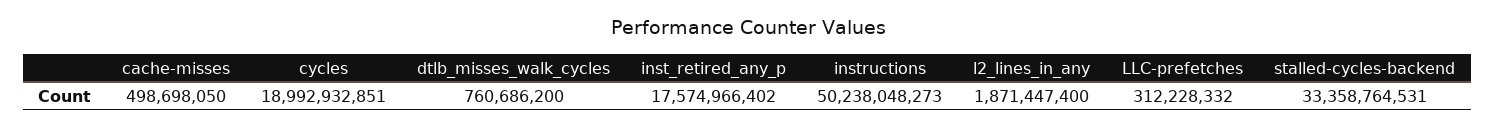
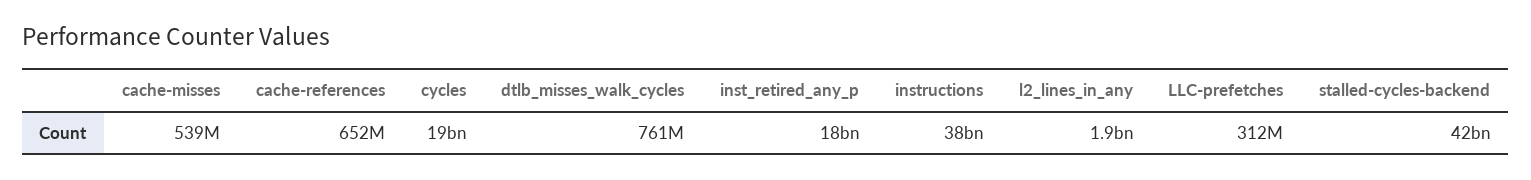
cache-misses: 498698050 -> 539000000
instructions: 50238048273 -> 38000000000
stalled-cycles-backend: 33358764531 -> 42000000000
cache-references: none -> 652000000

